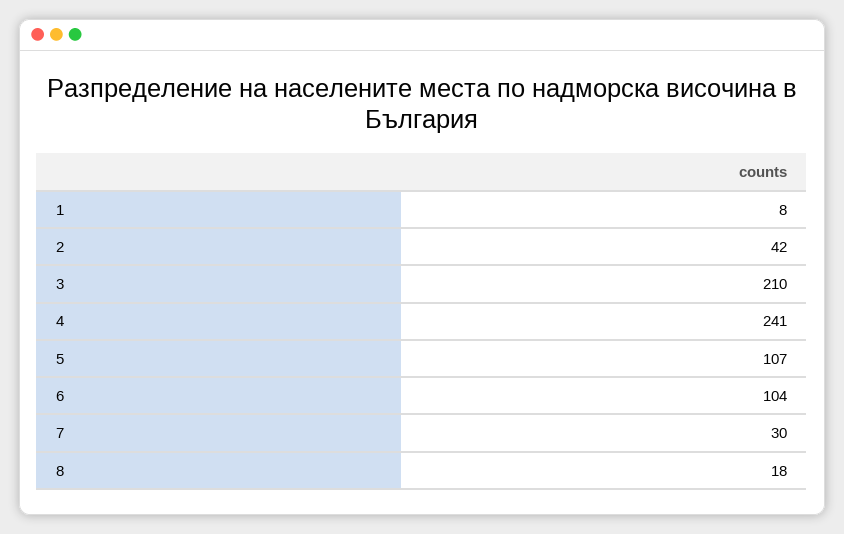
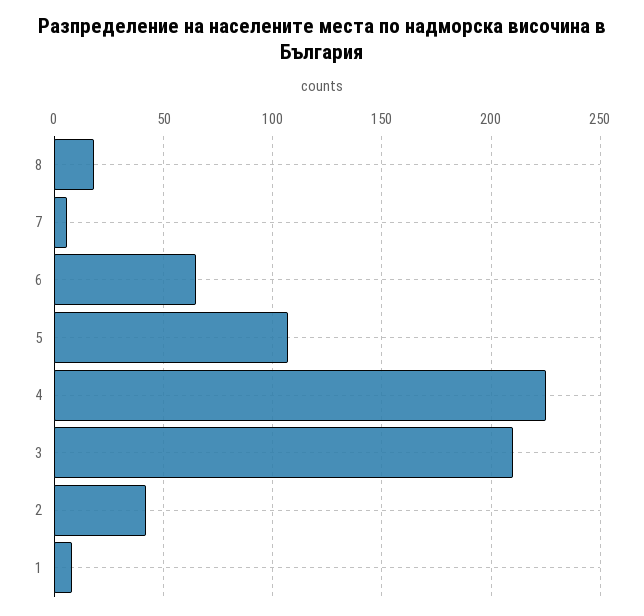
4: 241 -> 225
6: 104 -> 65
7: 30 -> 5

